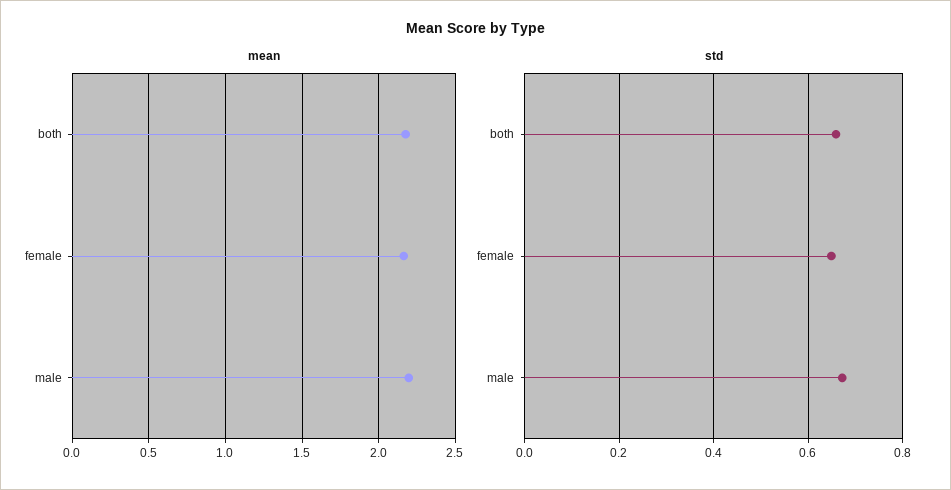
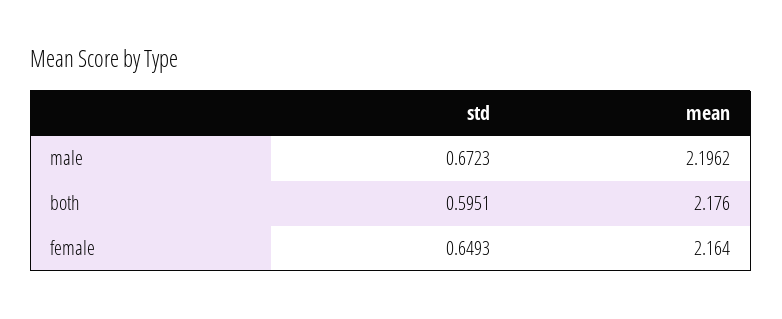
std, both: 0.66 -> 0.5951

